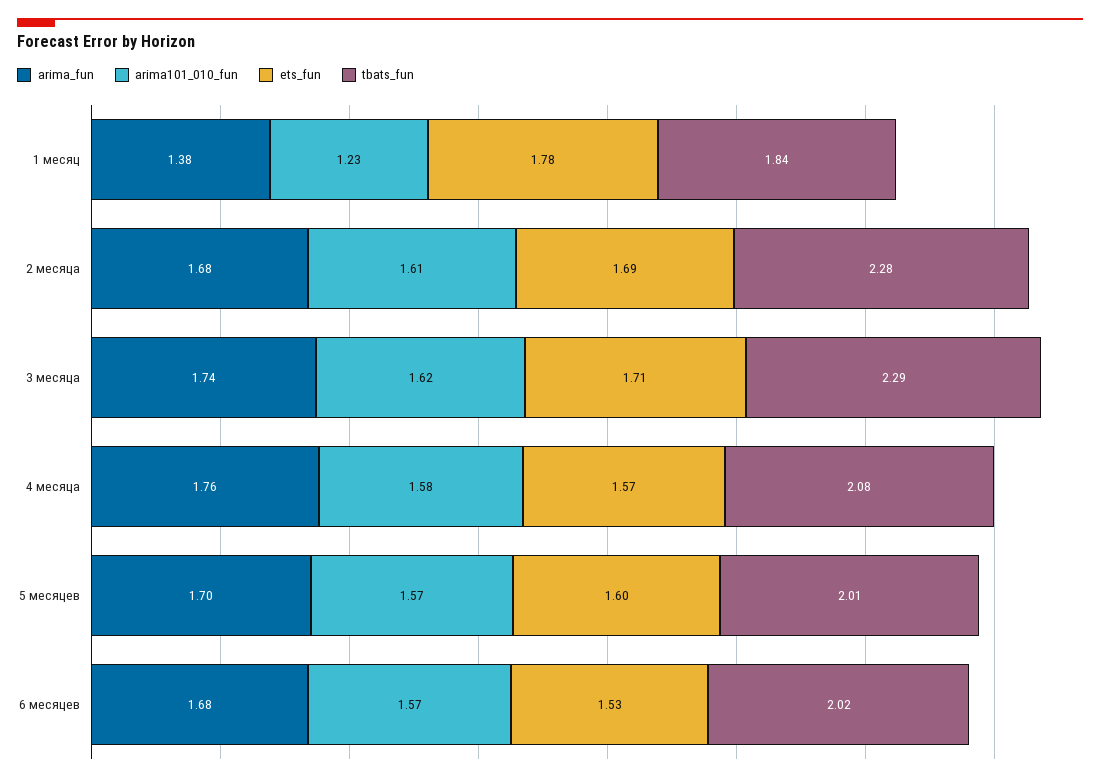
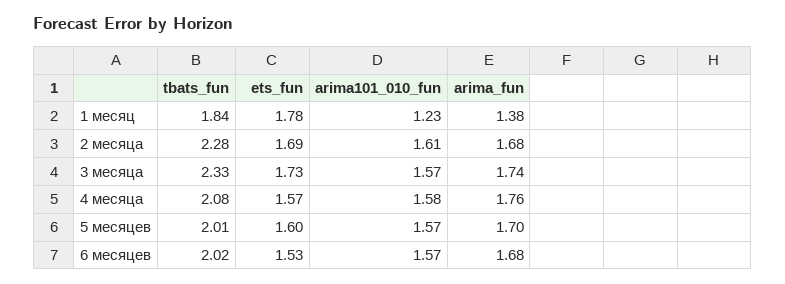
arima101_010_fun, 3 месяца: 1.62 -> 1.57
ets_fun, 3 месяца: 1.71 -> 1.73
tbats_fun, 3 месяца: 2.29 -> 2.33

